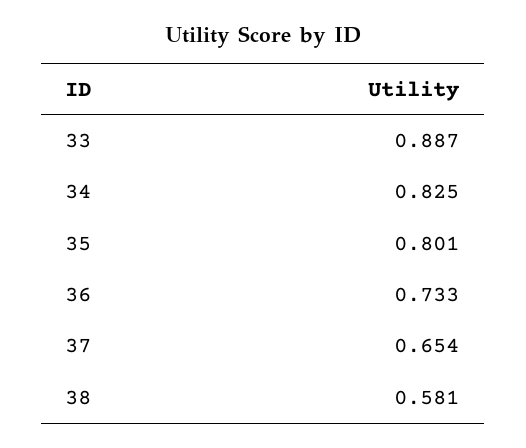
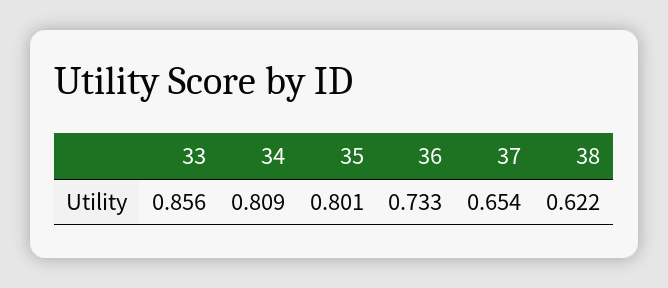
33: 0.887 -> 0.856
34: 0.825 -> 0.809
38: 0.581 -> 0.622

